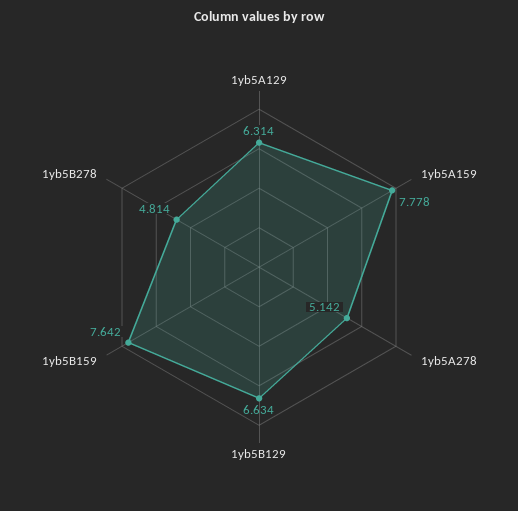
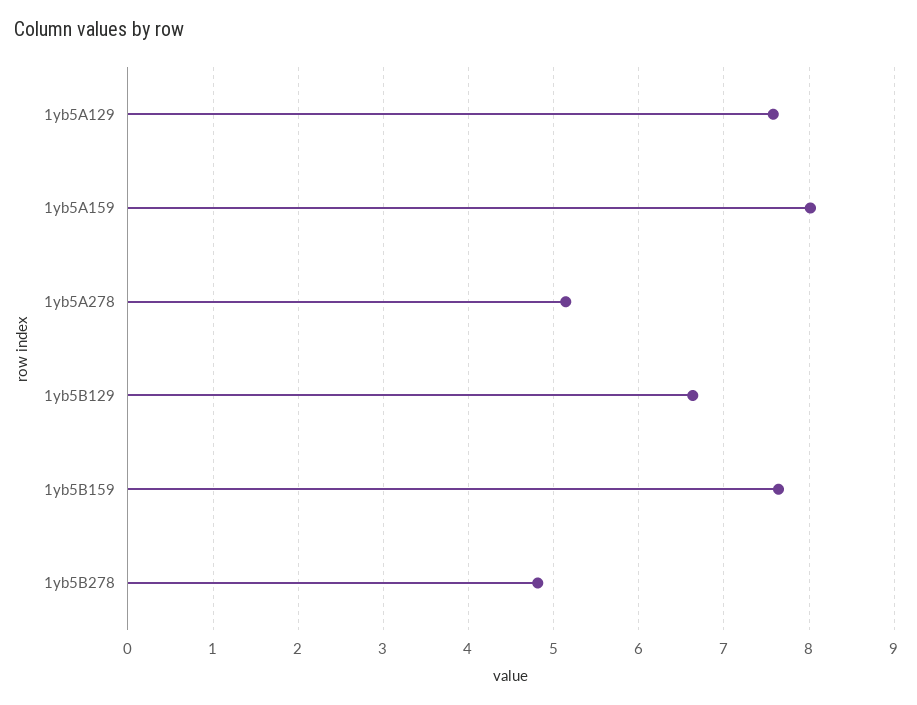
1yb5A129: 6.314 -> 7.6
1yb5A159: 7.778 -> 8

